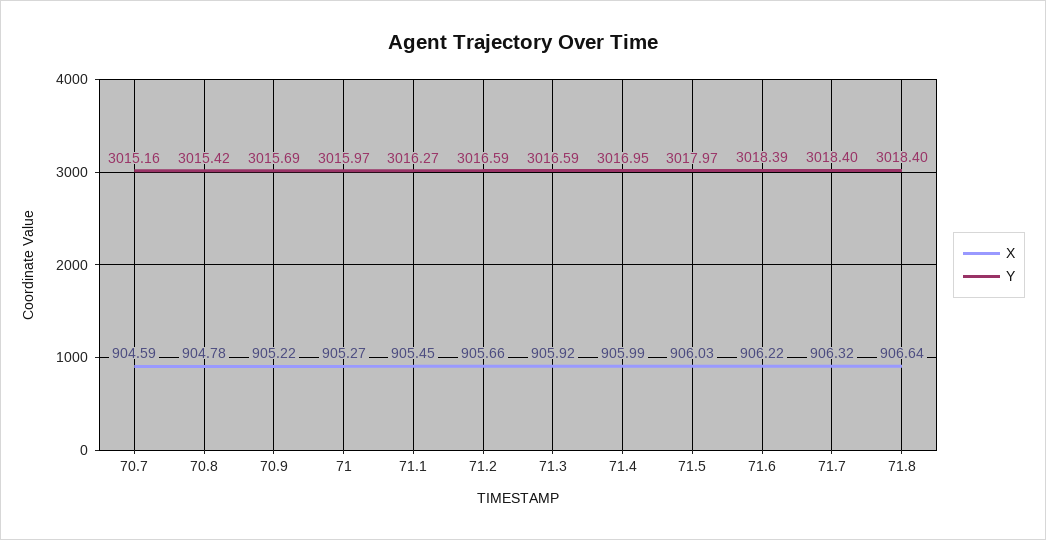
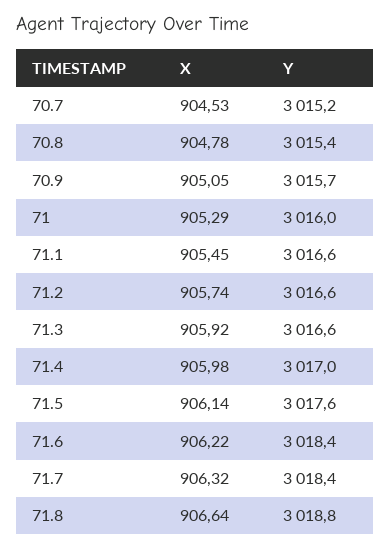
X, 70.7: 904.59 -> 904.53
X, 70.9: 905.22 -> 905.05
X, 71: 905.27 -> 905.29
Y, 71.1: 3016.27 -> 3016.6
X, 71.2: 905.66 -> 905.74
X, 71.4: 905.99 -> 905.98
X, 71.5: 906.03 -> 906.14
Y, 71.5: 3017.97 -> 3017.6
Y, 71.8: 3018.4 -> 3018.8

